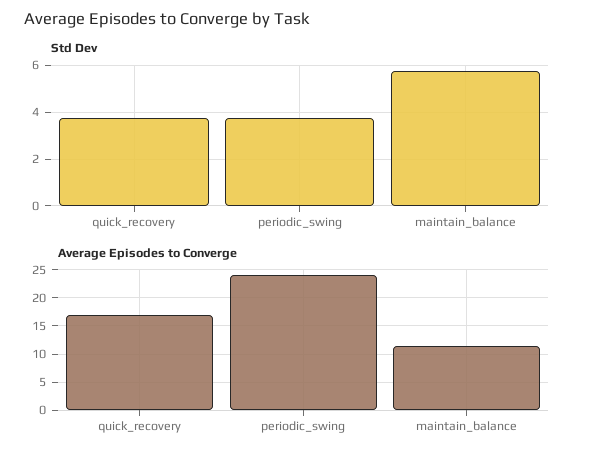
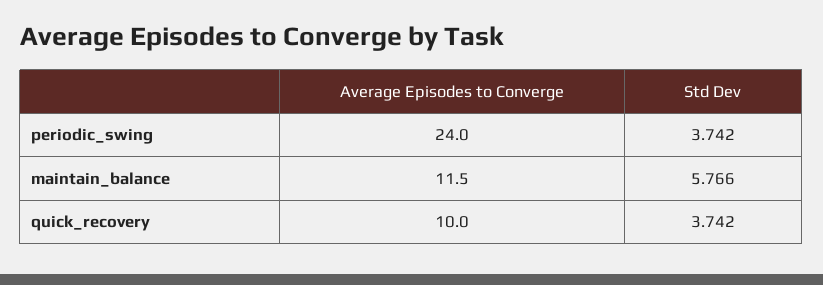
Average Episodes to Converge, quick_recovery: 17.5 -> 10

